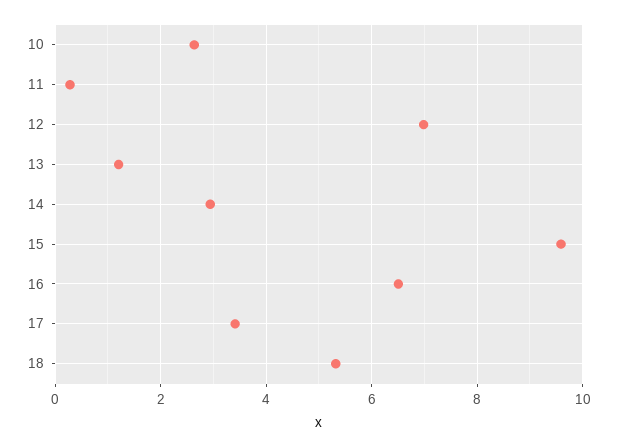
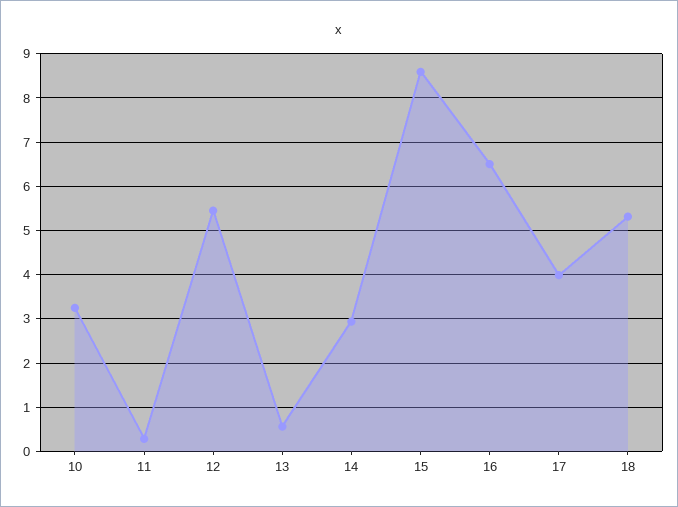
10: 2.6 -> 3.2
12: 7 -> 5.4
13: 1.2 -> 0.6
15: 9.6 -> 8.6
17: 3.4 -> 4

